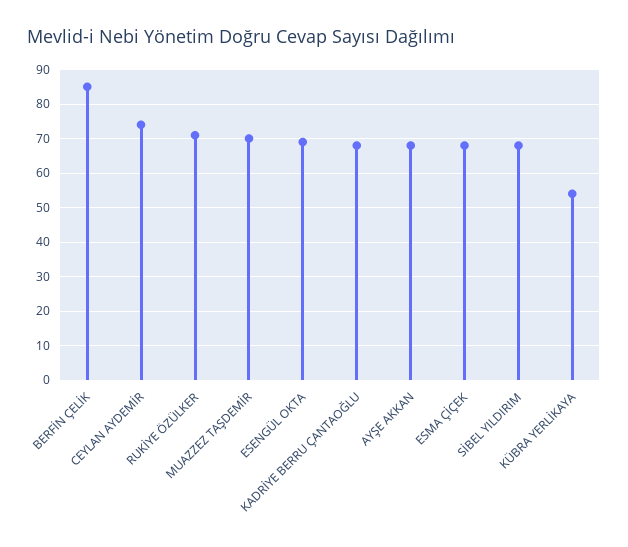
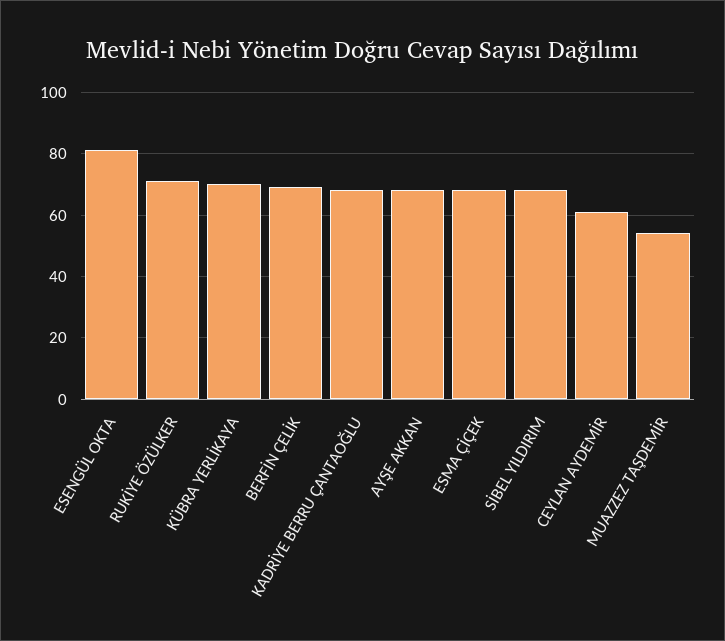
BERFİN ÇELİK: 85 -> 70
CEYLAN AYDEMİR: 75 -> 60
MUAZZEZ TAŞDEMİR: 70 -> 55
ESENGÜL OKTA: 70 -> 80
KÜBRA YERLİKAYA: 55 -> 70

